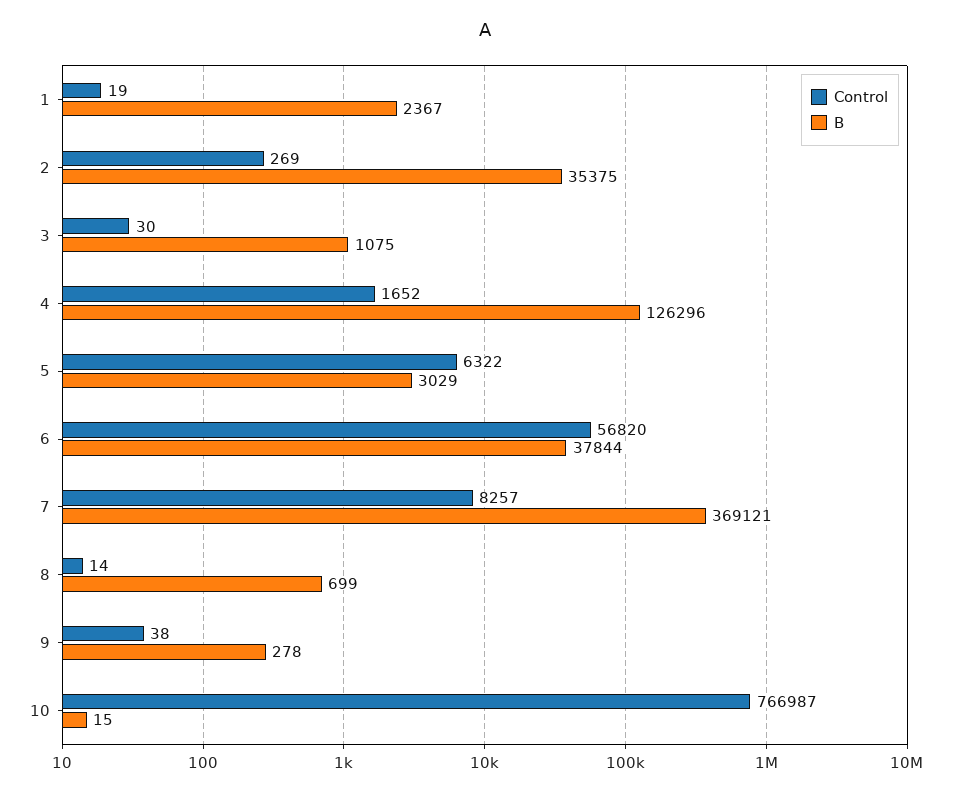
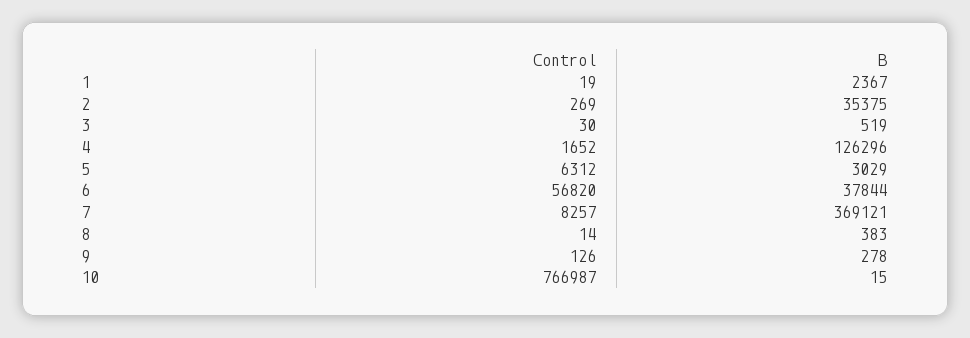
B, 3: 1075 -> 519
Control, 5: 6322 -> 6312
B, 8: 699 -> 383
Control, 9: 38 -> 126

